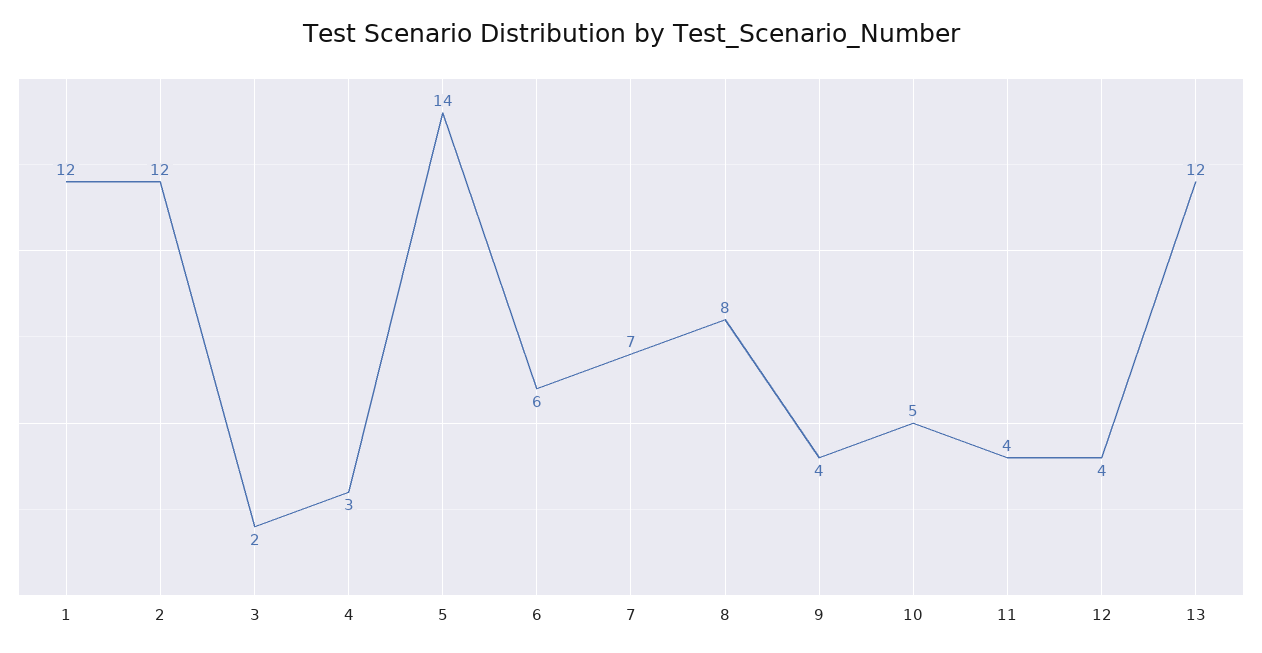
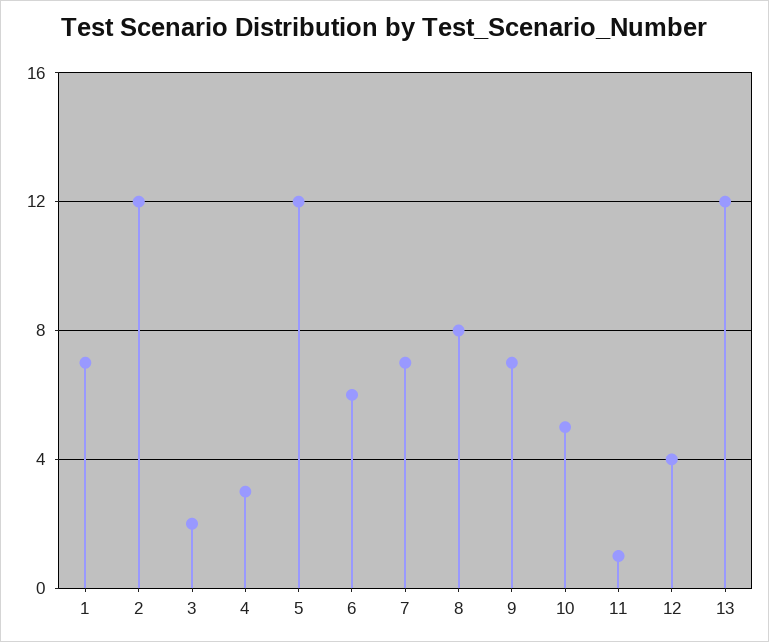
1: 12 -> 7
5: 14 -> 12
9: 4 -> 7
11: 4 -> 1

